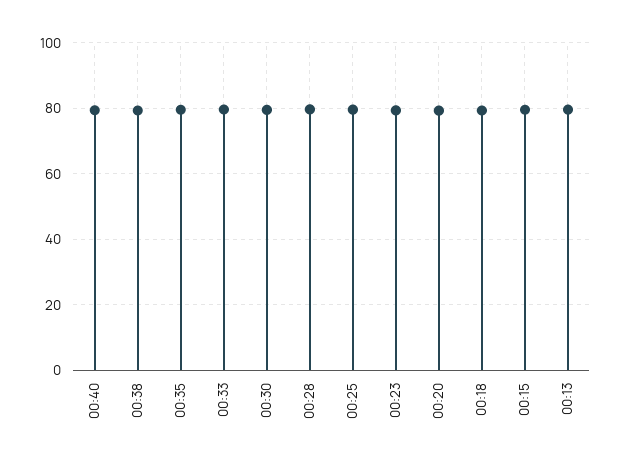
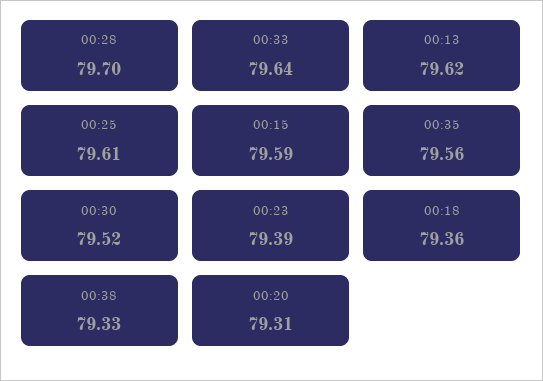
00:40: 80 -> none

